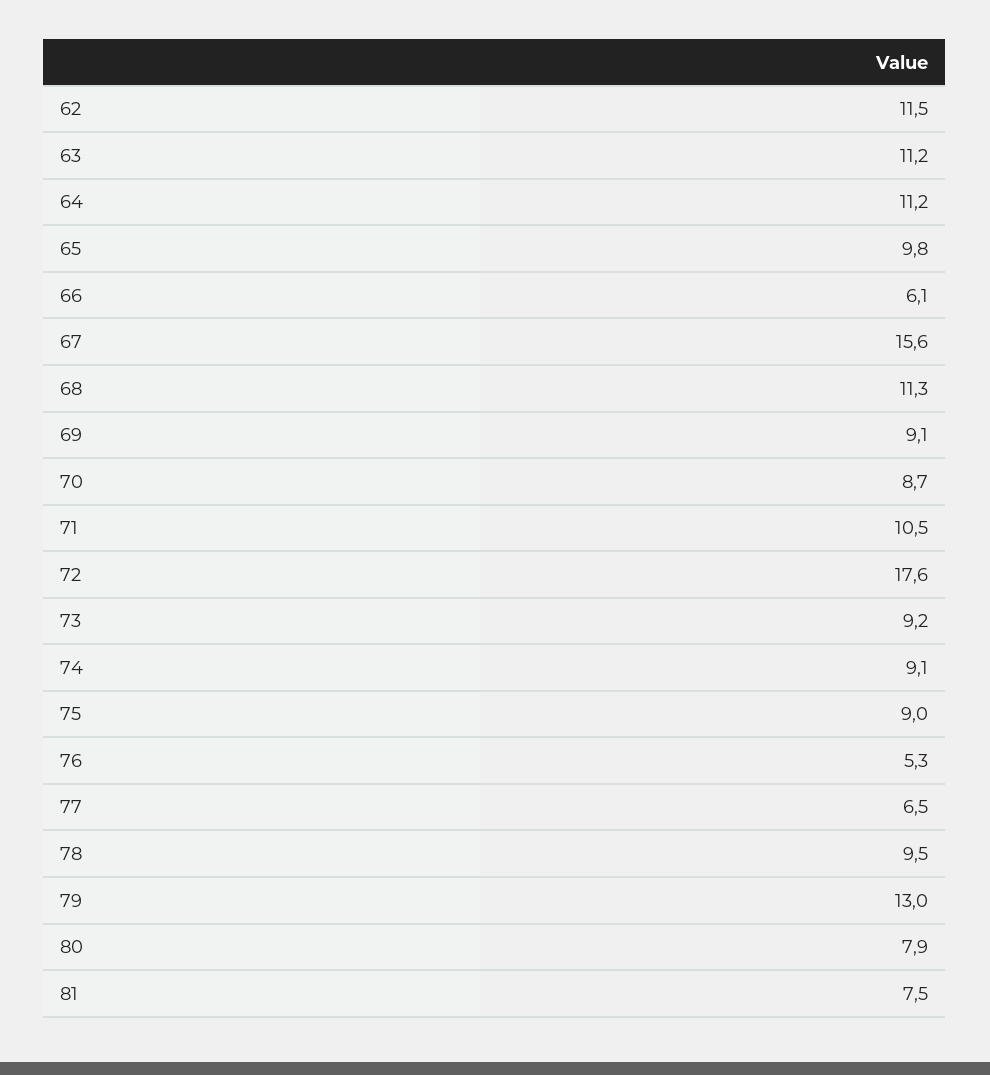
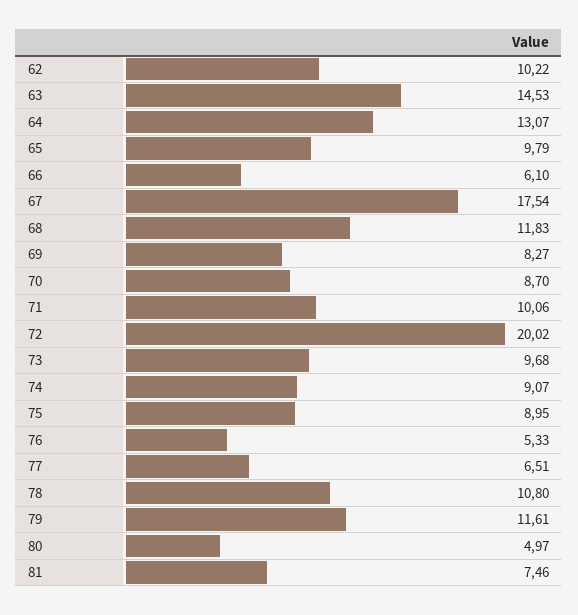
62: 11.5 -> 10.22
63: 11.2 -> 14.53
64: 11.2 -> 13.07
67: 15.6 -> 17.54
68: 11.3 -> 11.83
69: 9.1 -> 8.27
71: 10.5 -> 10.06
72: 17.6 -> 20.02
73: 9.2 -> 9.68
78: 9.5 -> 10.8
79: 13 -> 11.61
80: 7.9 -> 4.97

